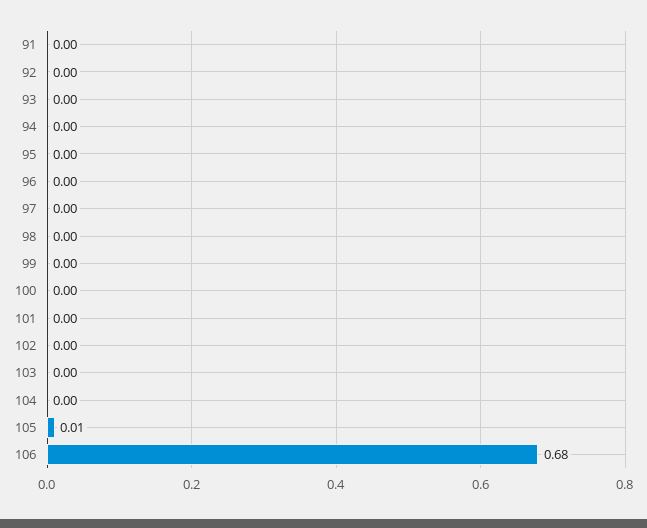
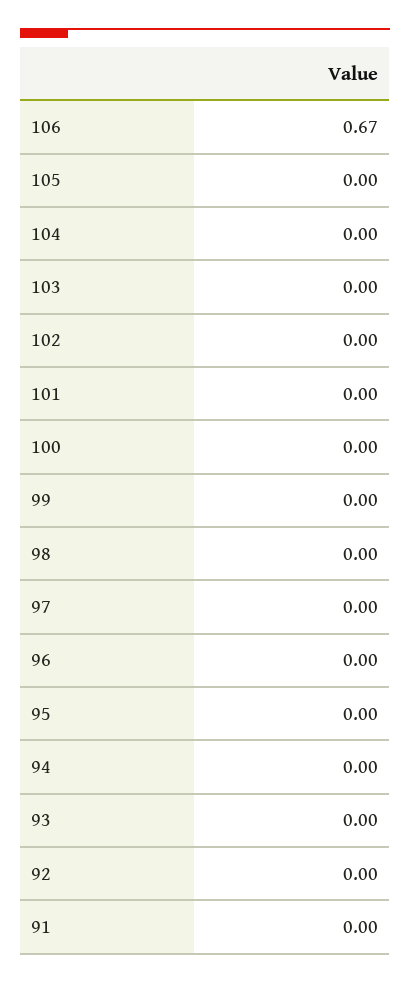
105: 0.01 -> 0
106: 0.68 -> 0.67

